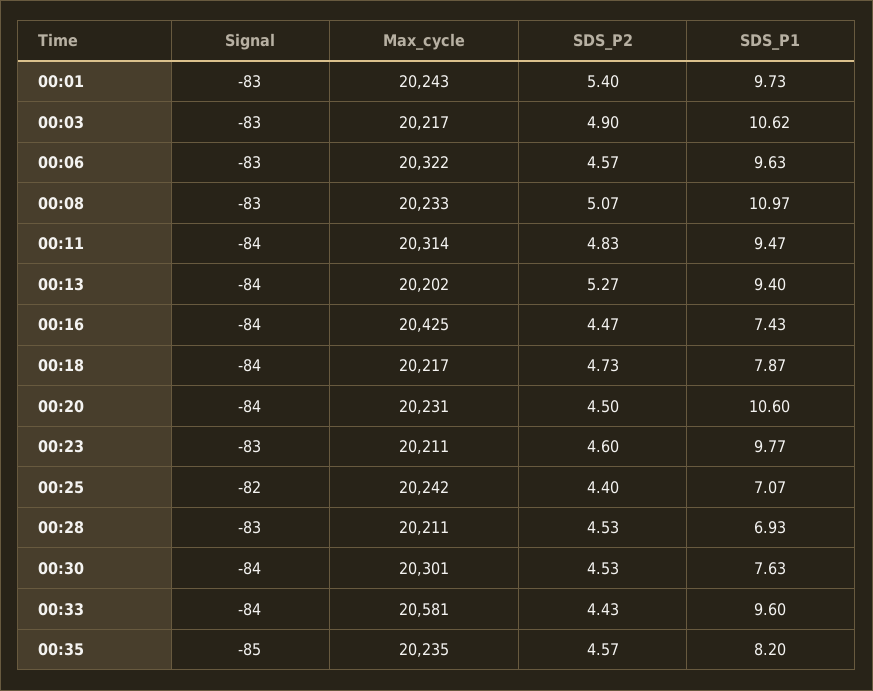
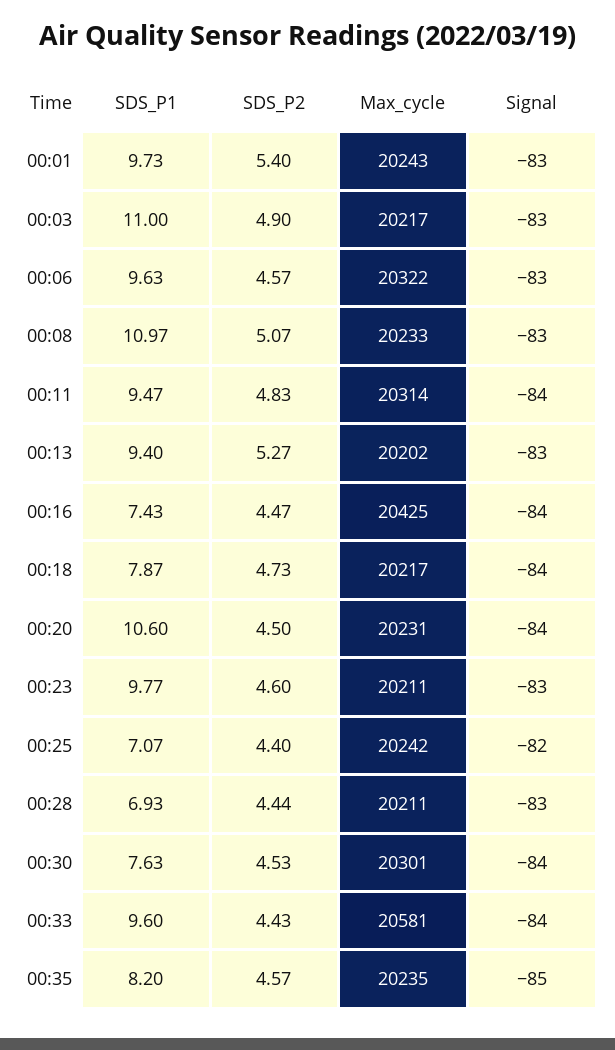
SDS_P1, 00:03: 10.62 -> 11
Signal, 00:13: -84 -> -83
SDS_P2, 00:28: 4.53 -> 4.44

